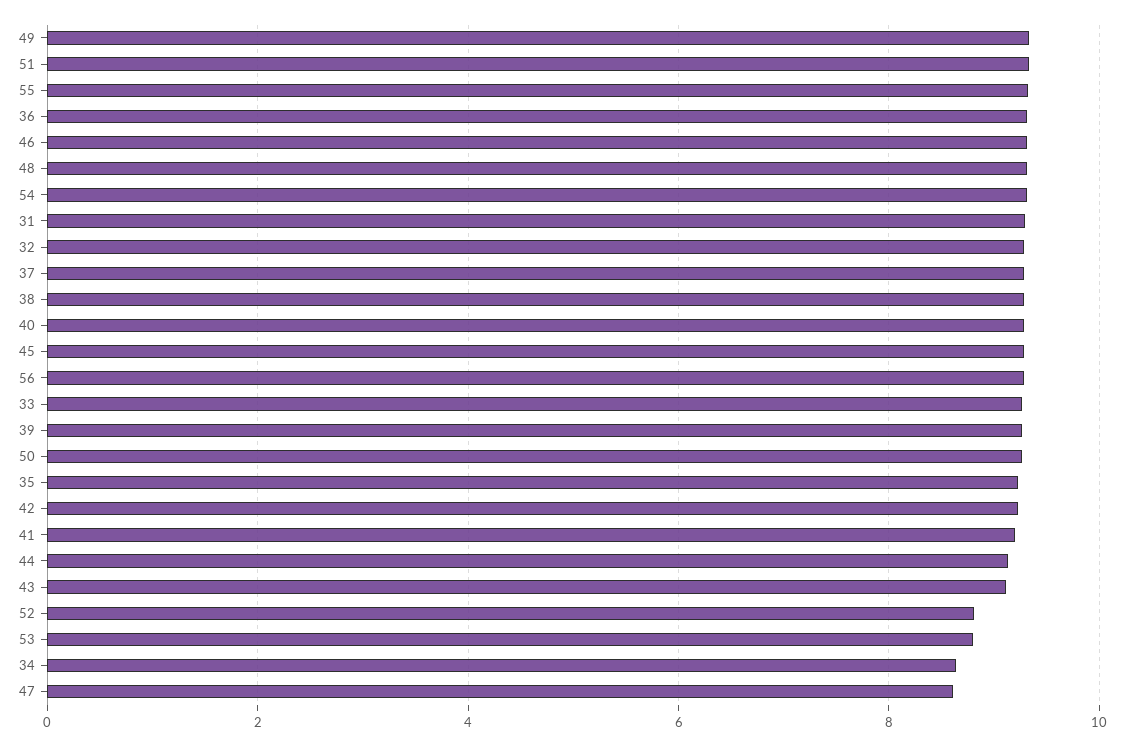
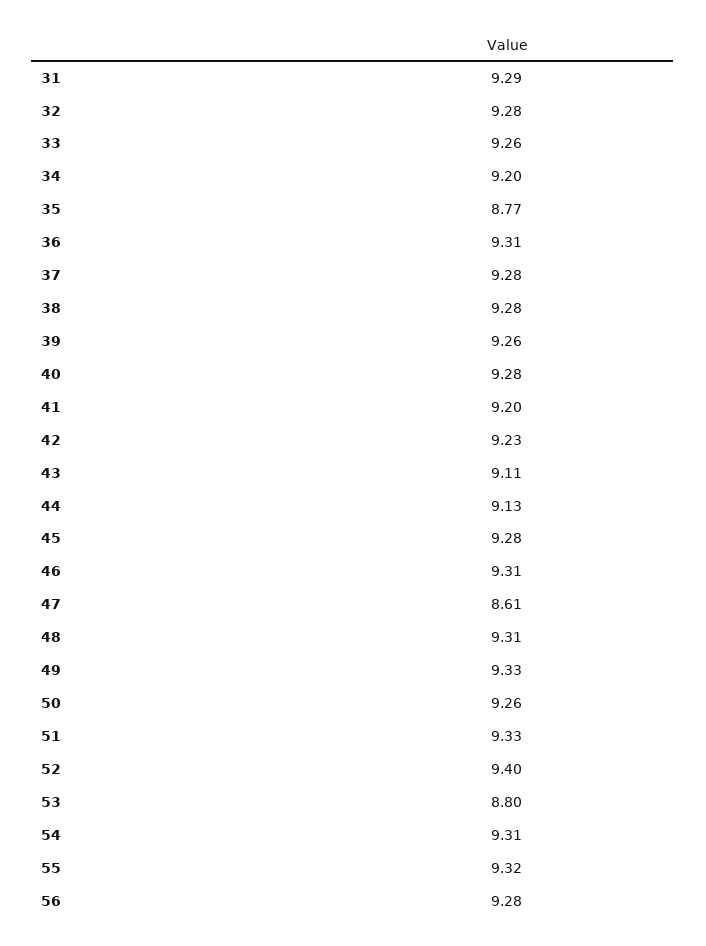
35: 9.2 -> 8.77
52: 8.8 -> 9.4
34: 8.6 -> 9.2

